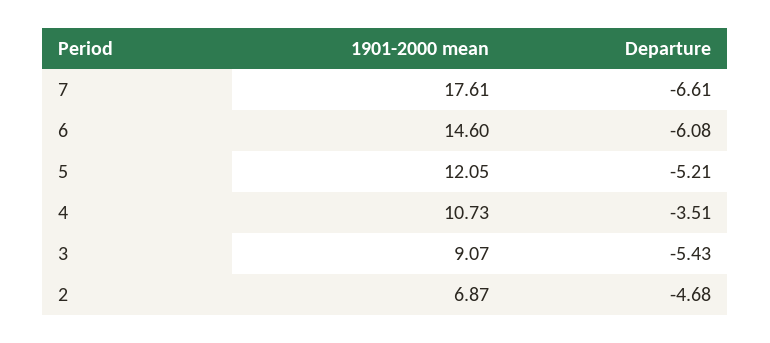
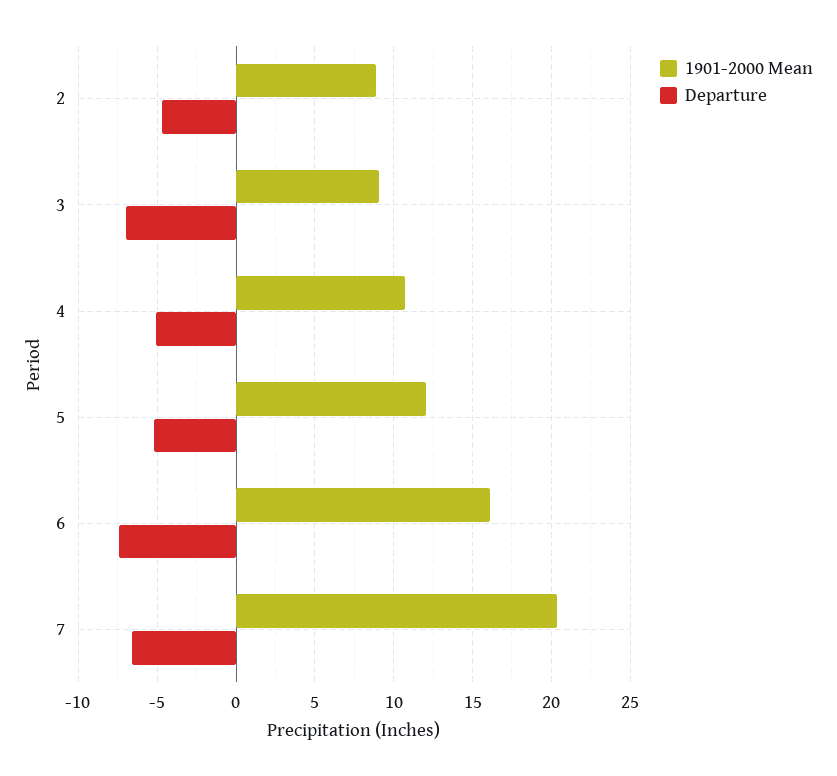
1901-2000 mean, 7: 17.61 -> 20.5
1901-2000 mean, 6: 14.6 -> 16
Departure, 6: -6.08 -> -7.5
Departure, 4: -3.51 -> -5
Departure, 3: -5.43 -> -7
1901-2000 mean, 2: 6.87 -> 9

